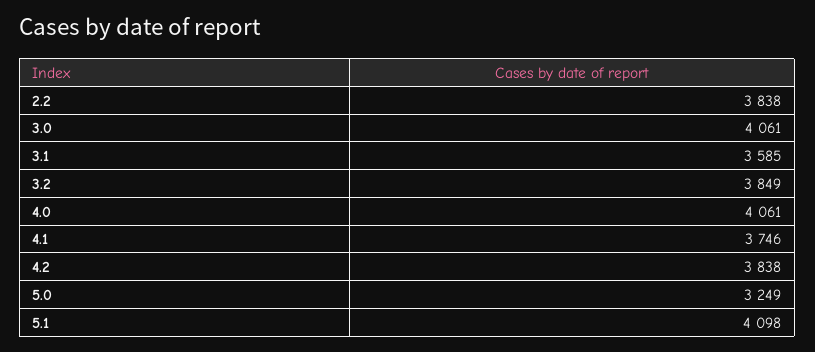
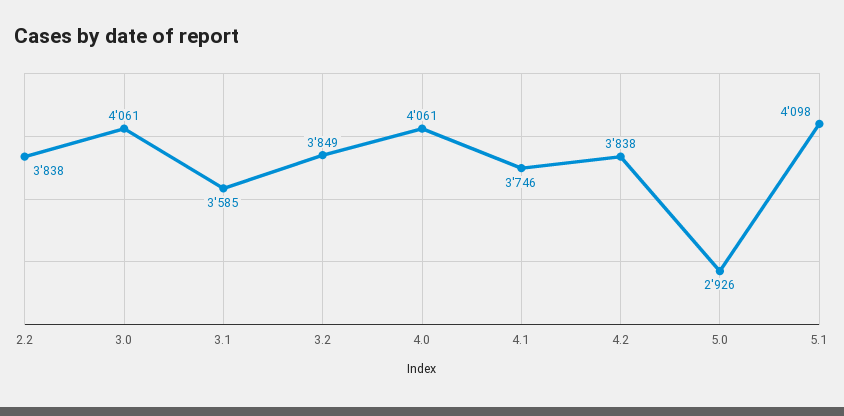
5.0: 3249 -> 2926

